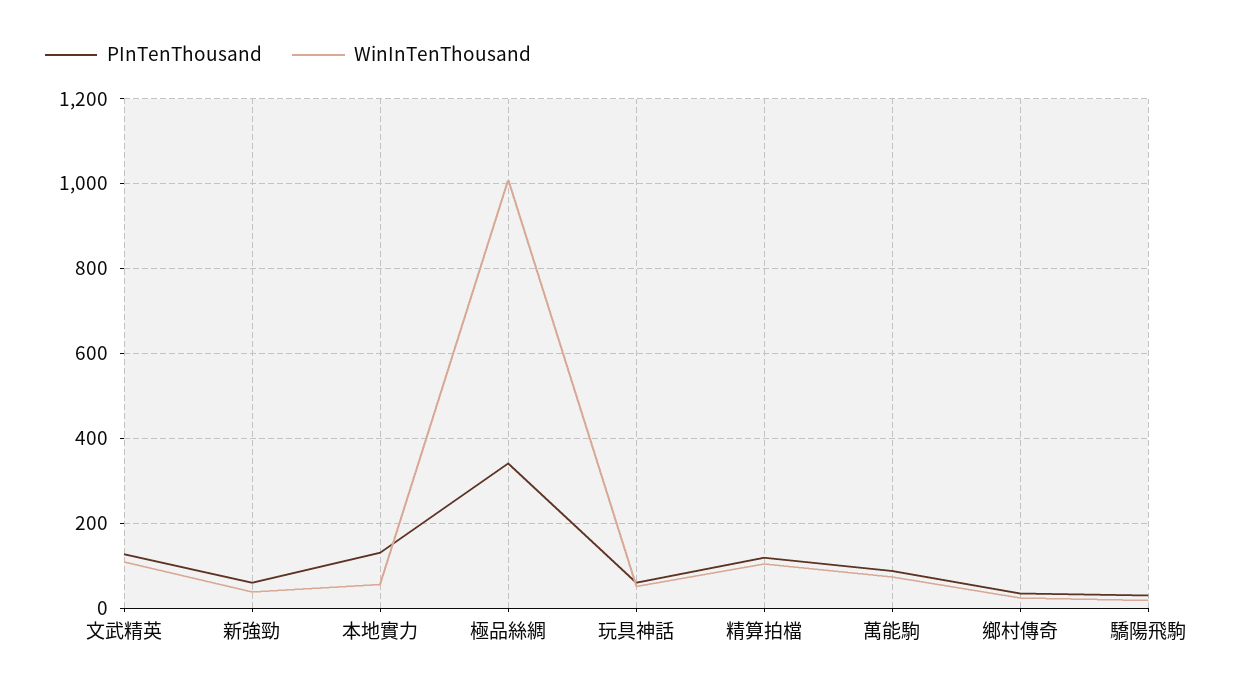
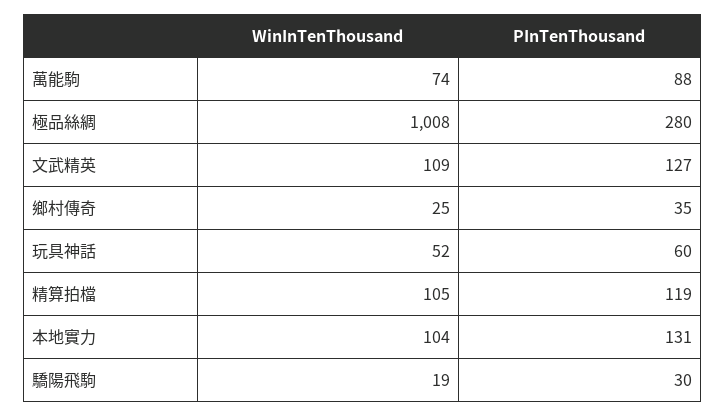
PInTenThousand, 新強勁: 60 -> none
WinInTenThousand, 新強勁: 40 -> none
WinInTenThousand, 本地實力: 60 -> 104
PInTenThousand, 極品絲綢: 340 -> 280

